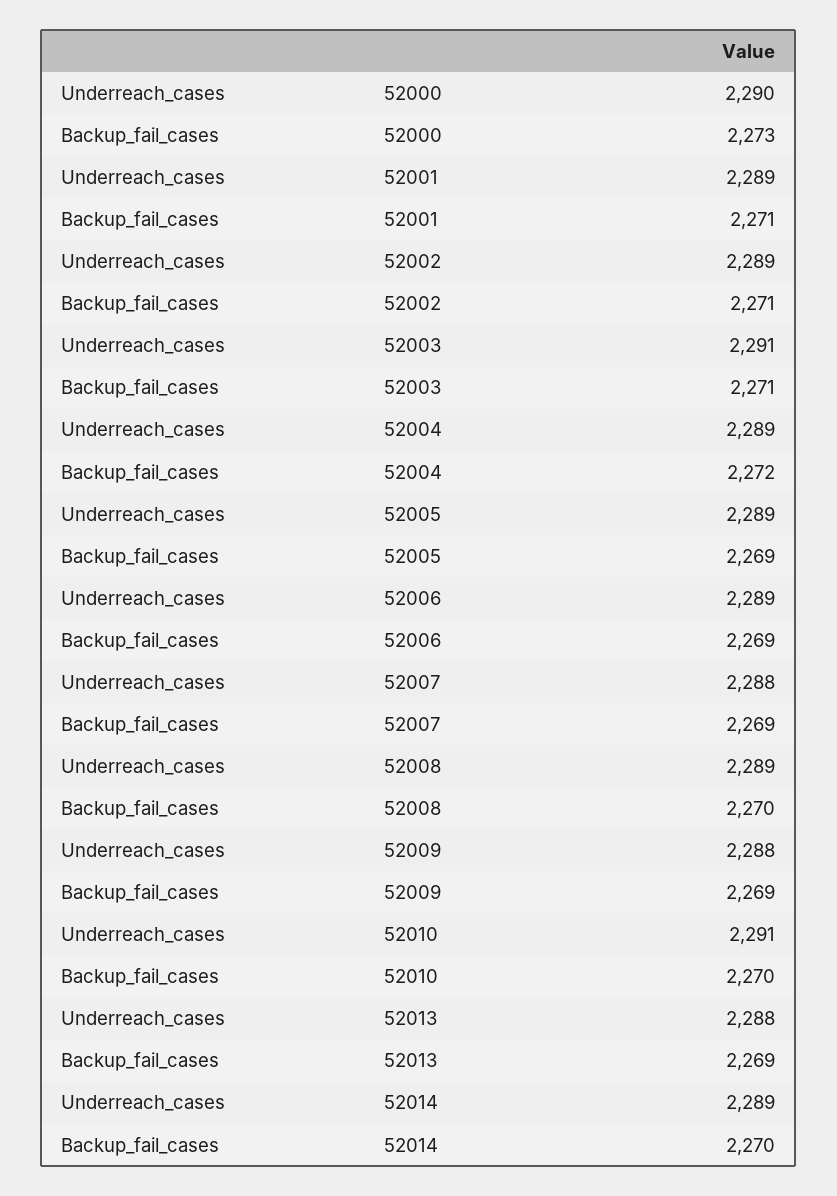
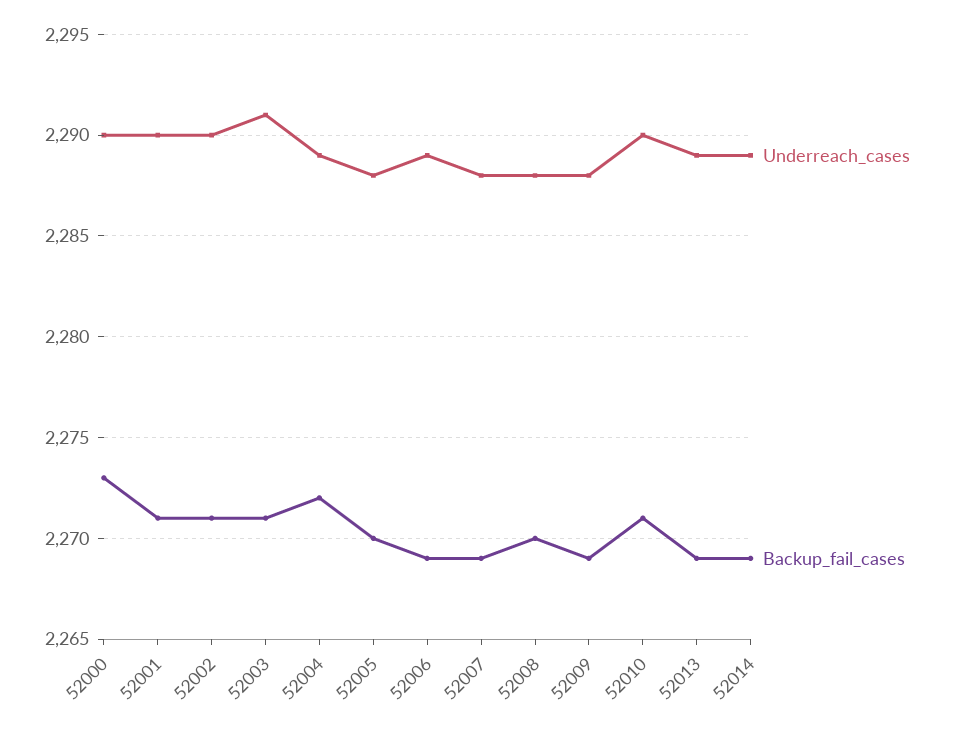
Underreach_cases, 52001: 2289 -> 2290
Underreach_cases, 52002: 2289 -> 2290
Underreach_cases, 52005: 2289 -> 2288
Backup_fail_cases, 52005: 2269 -> 2270
Underreach_cases, 52008: 2289 -> 2288
Underreach_cases, 52010: 2291 -> 2290
Backup_fail_cases, 52010: 2270 -> 2271
Underreach_cases, 52013: 2288 -> 2289
Backup_fail_cases, 52014: 2270 -> 2269

